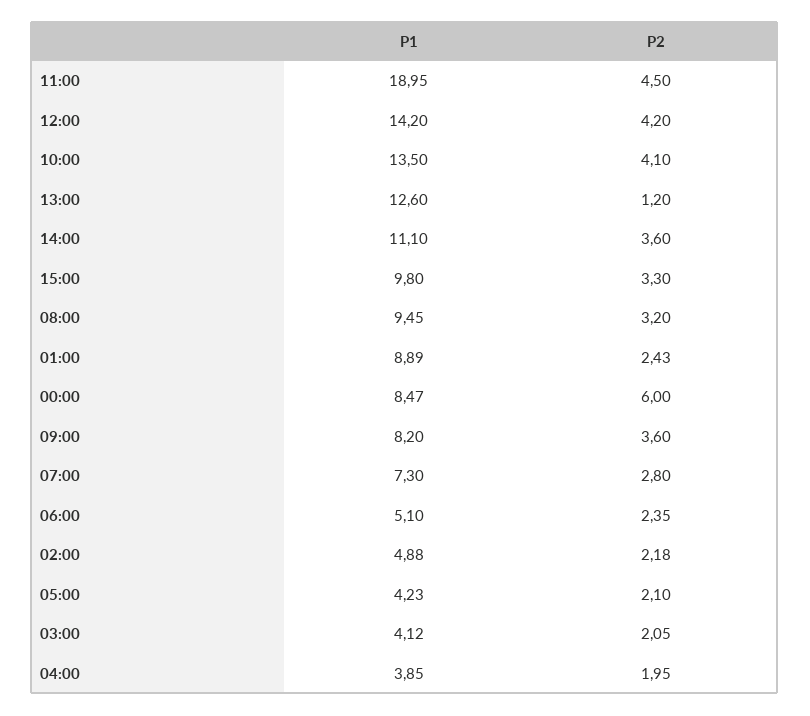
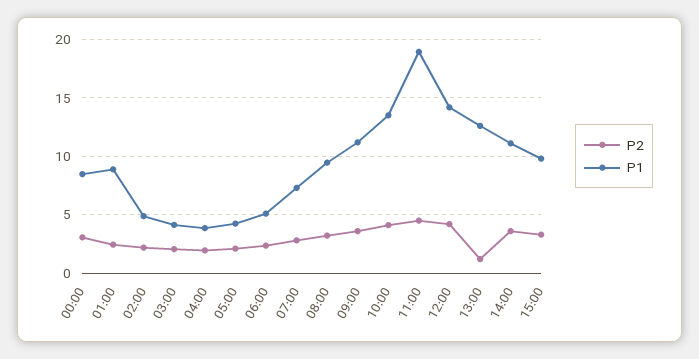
P2, 00:00: 6 -> 3
P1, 09:00: 8.2 -> 11

